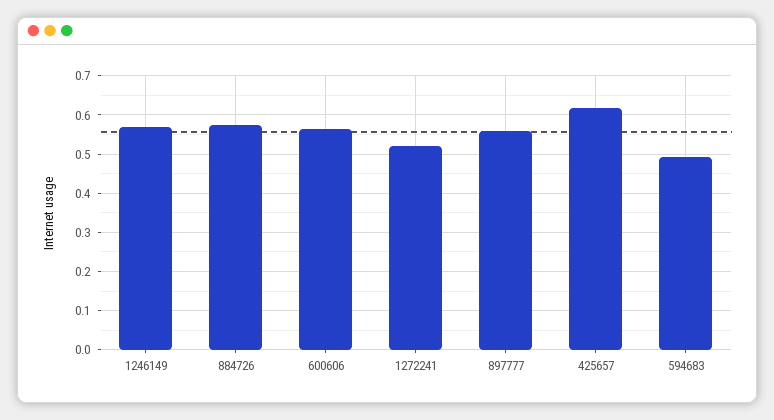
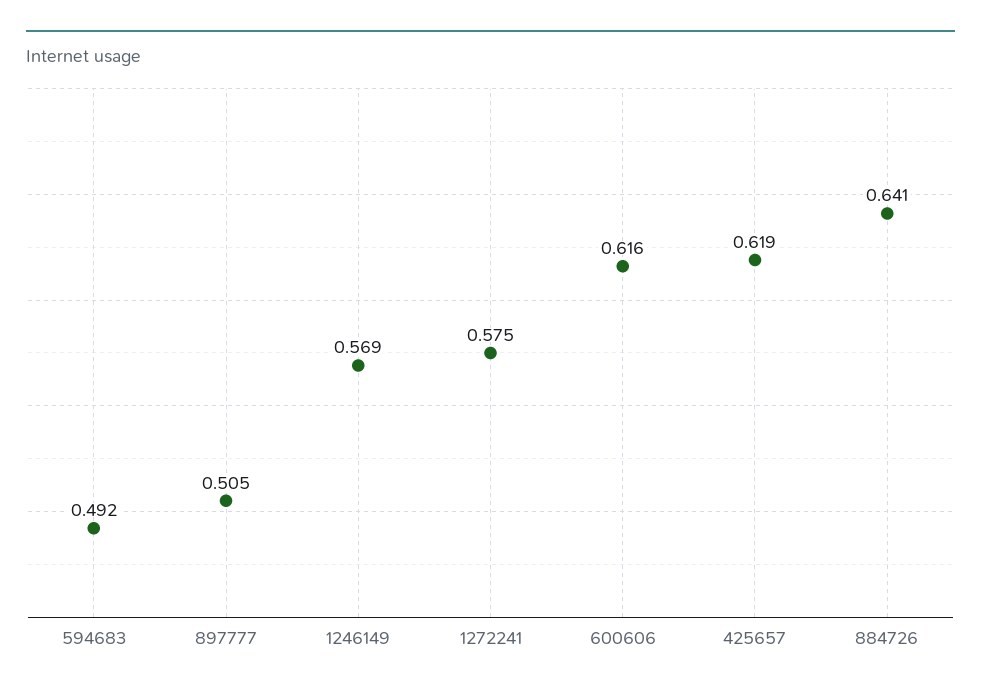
884726: 0.58 -> 0.641
600606: 0.56 -> 0.616
1272241: 0.52 -> 0.575
897777: 0.56 -> 0.505

